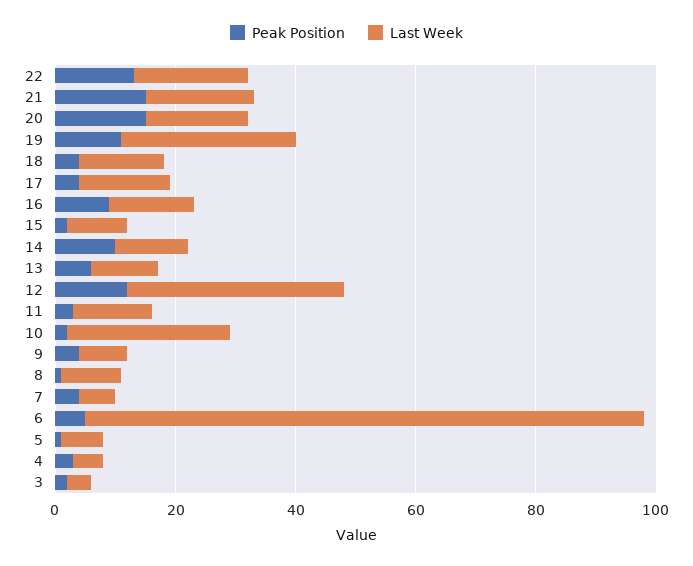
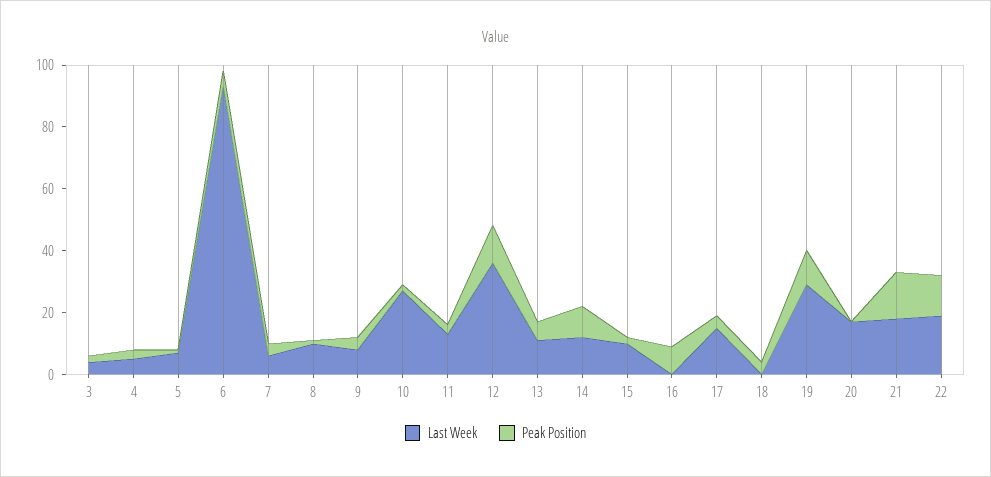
Peak Position, 20: 15 -> 0
Last Week, 18: 15 -> 0
Last Week, 16: 15 -> 0

